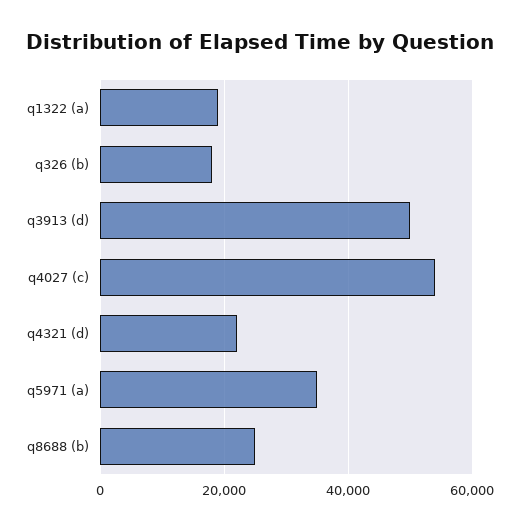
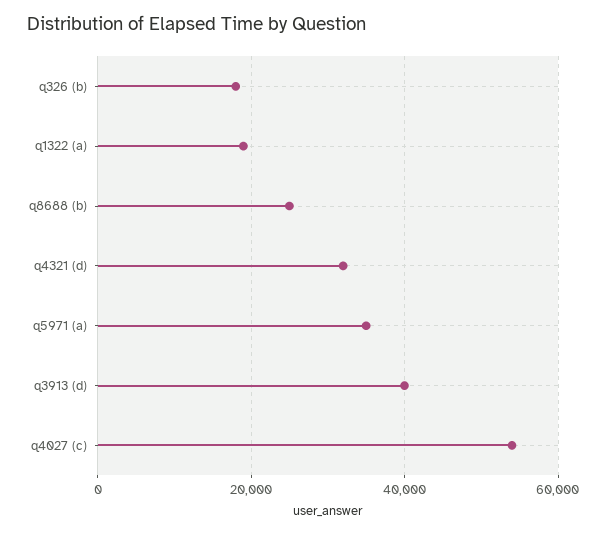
q3913 (d): 50000 -> 40000
q4321 (d): 22000 -> 32000

